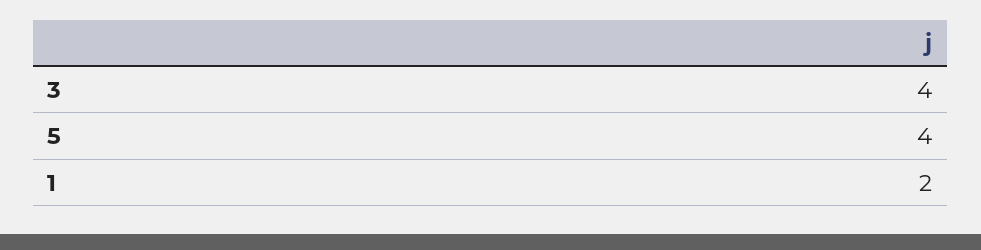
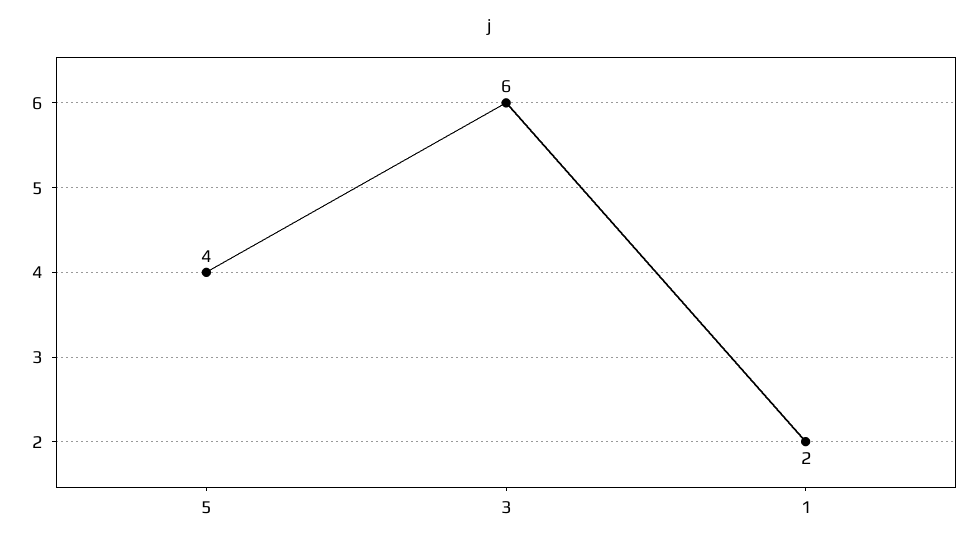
3: 4 -> 6

